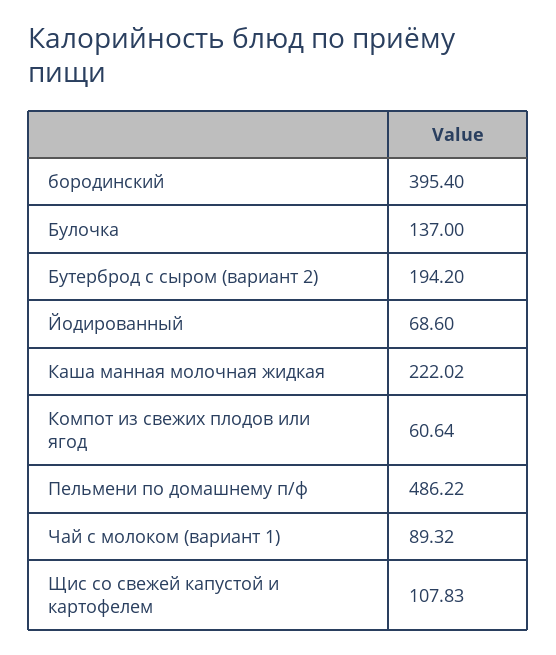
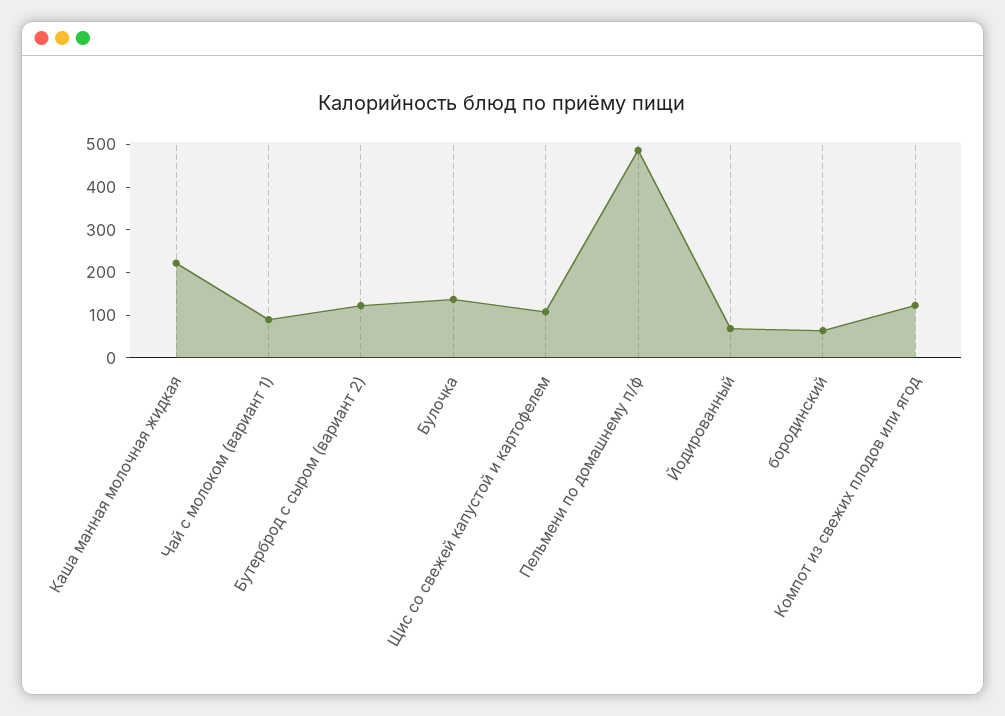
бородинский: 395.4 -> 60
Бутерброд с сыром (вариант 2): 194.2 -> 120
Компот из свежих плодов или ягод: 60.64 -> 120

